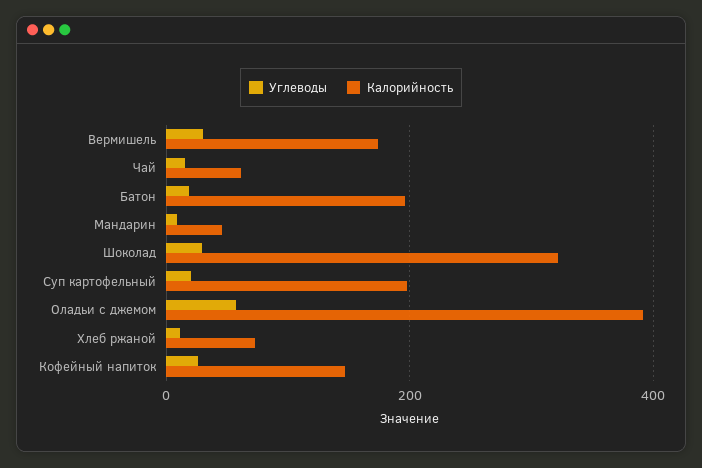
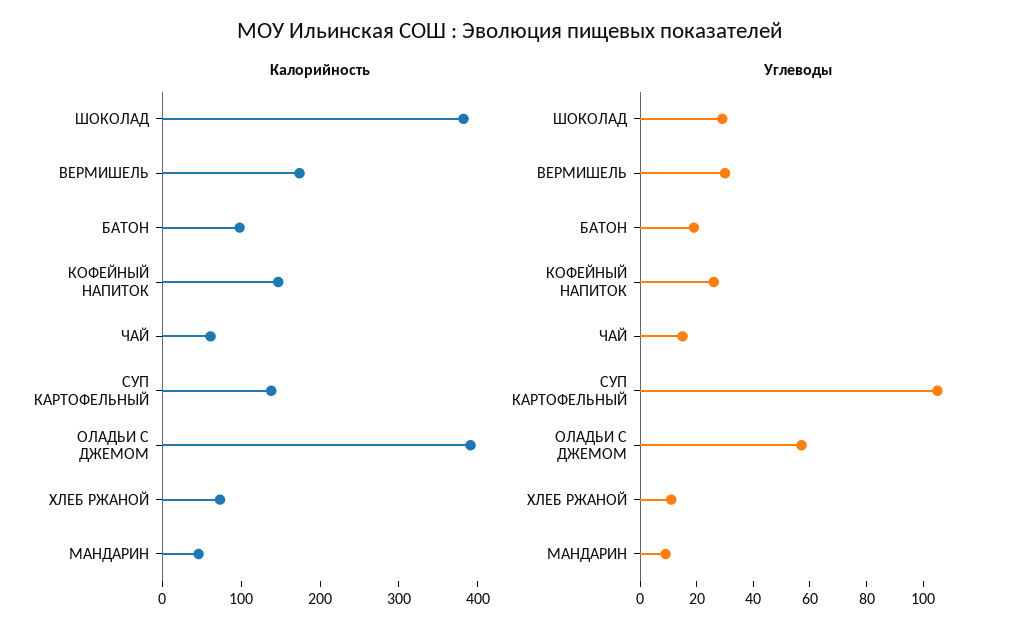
Калорийность, Батон: 200 -> 100
Калорийность, Шоколад: 320 -> 380
Углеводы, Суп картофельный: 20 -> 105
Калорийность, Суп картофельный: 200 -> 140

